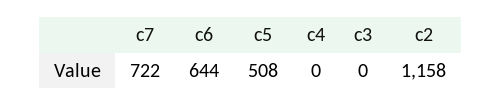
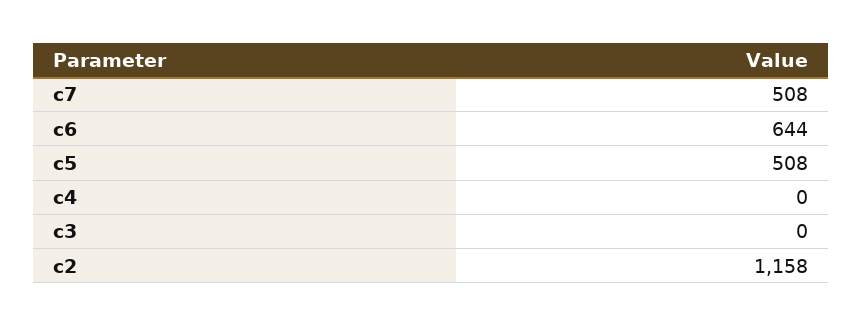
c7: 722 -> 508

